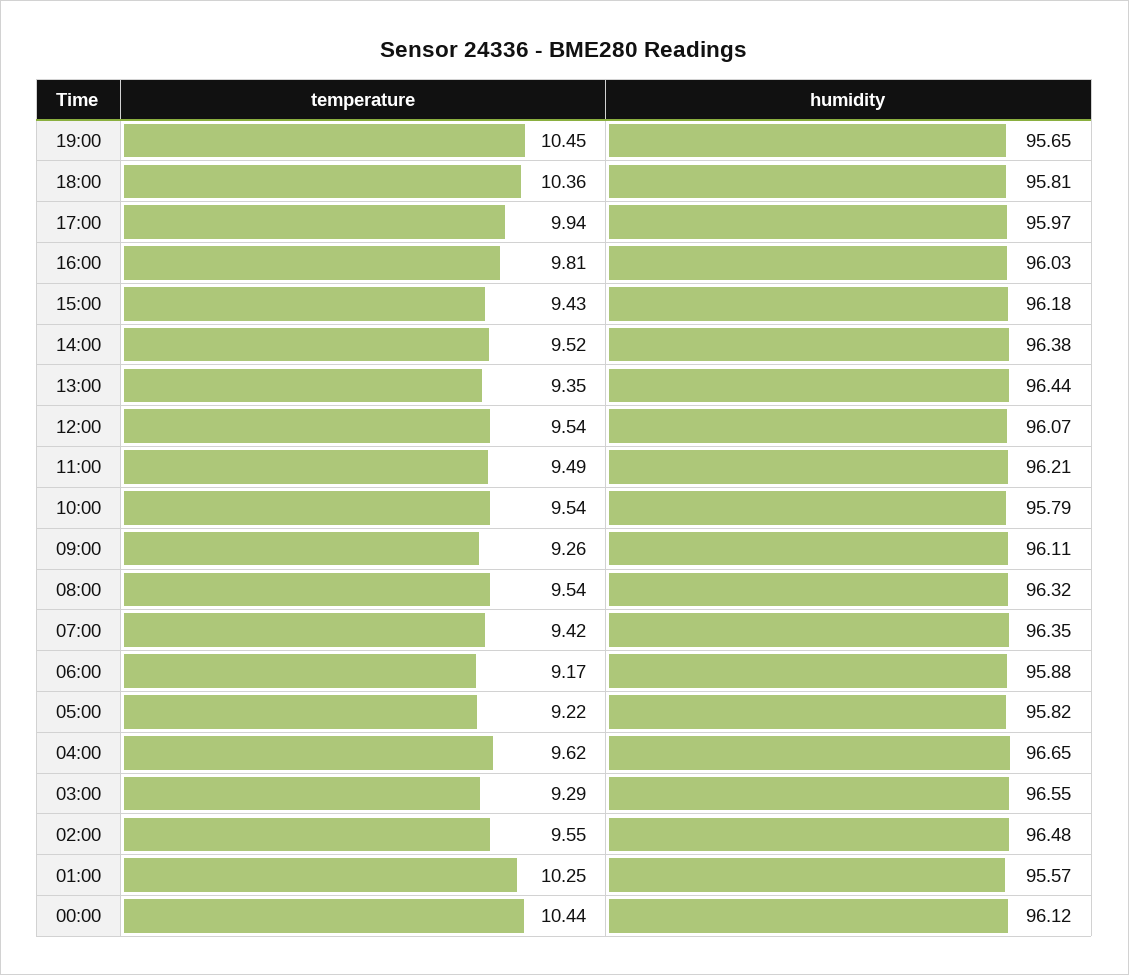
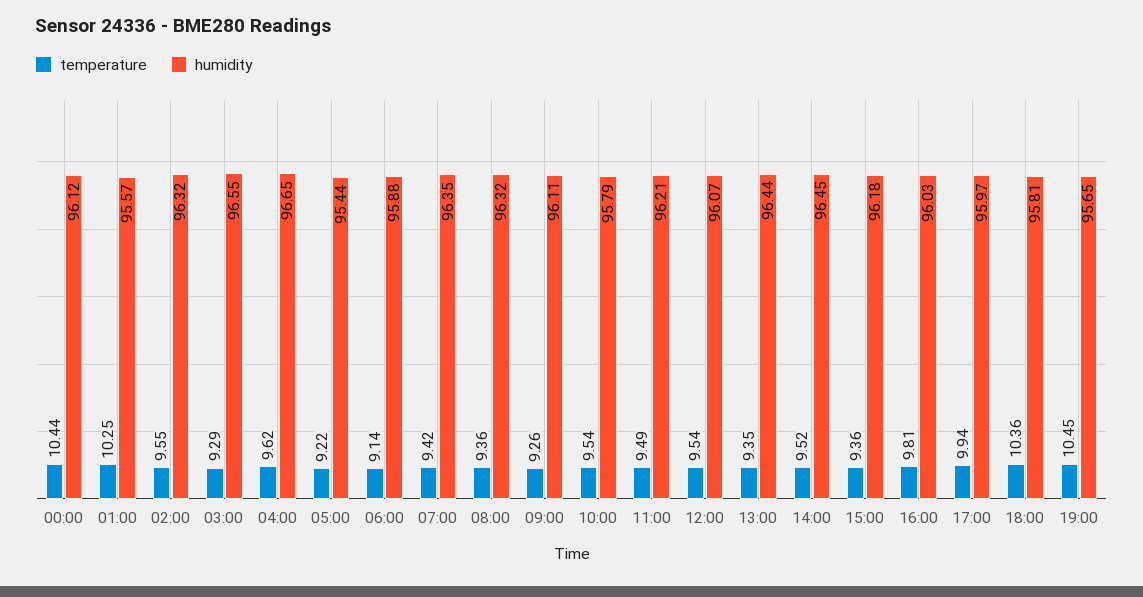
temperature, 15:00: 9.43 -> 9.36
humidity, 14:00: 96.38 -> 96.45
temperature, 08:00: 9.54 -> 9.36
temperature, 06:00: 9.17 -> 9.14
humidity, 05:00: 95.82 -> 95.44
humidity, 02:00: 96.48 -> 96.32

